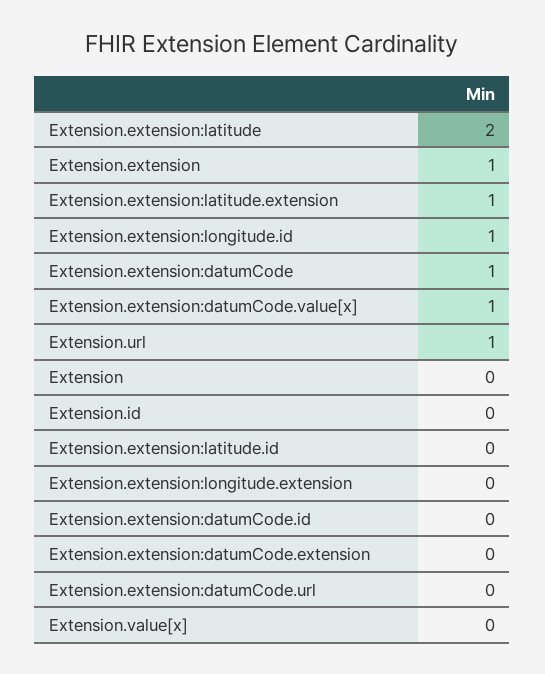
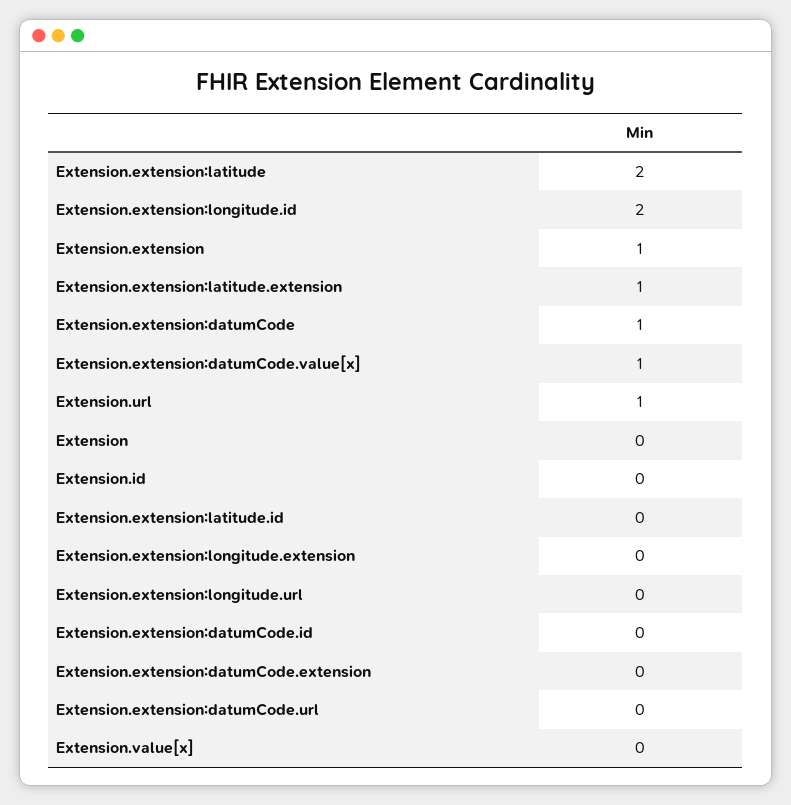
Extension.extension:longitude.id: 1 -> 2
Extension.extension:longitude.url: none -> 0

